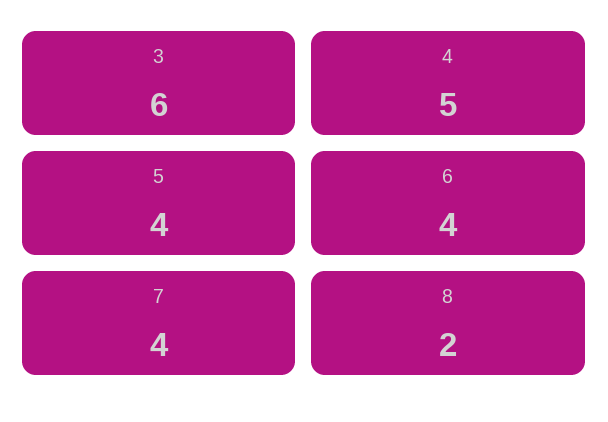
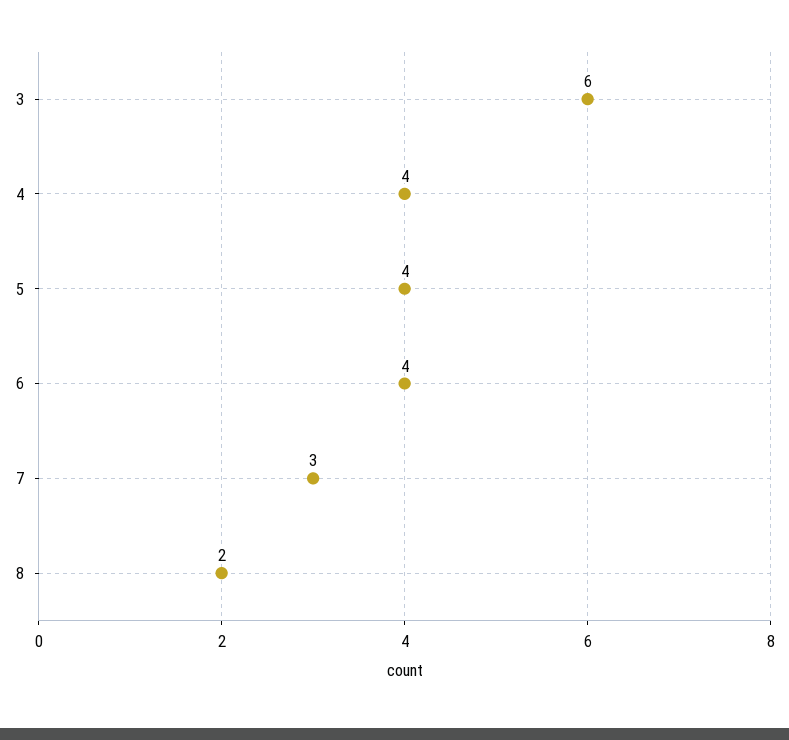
4: 5 -> 4
7: 4 -> 3

